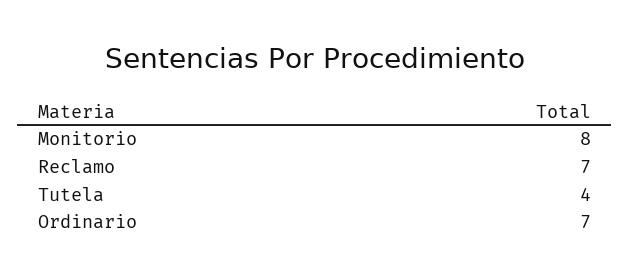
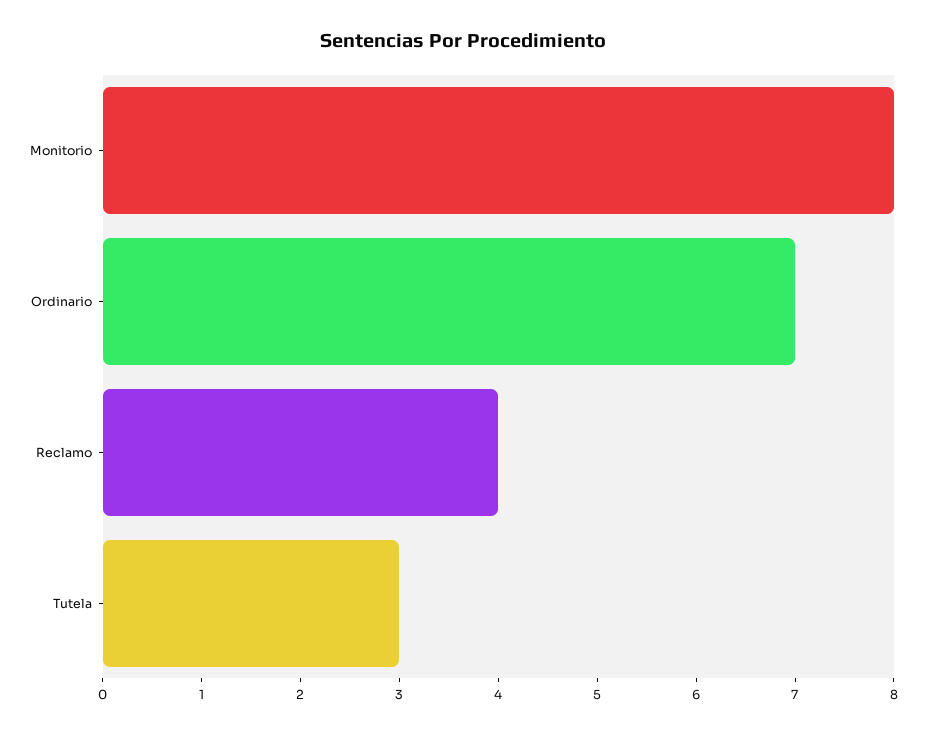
Reclamo: 7 -> 4
Tutela: 4 -> 3

